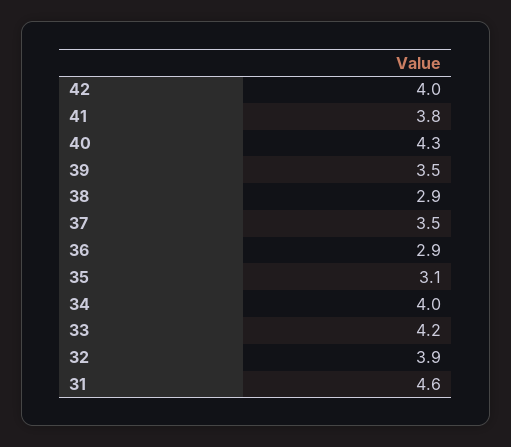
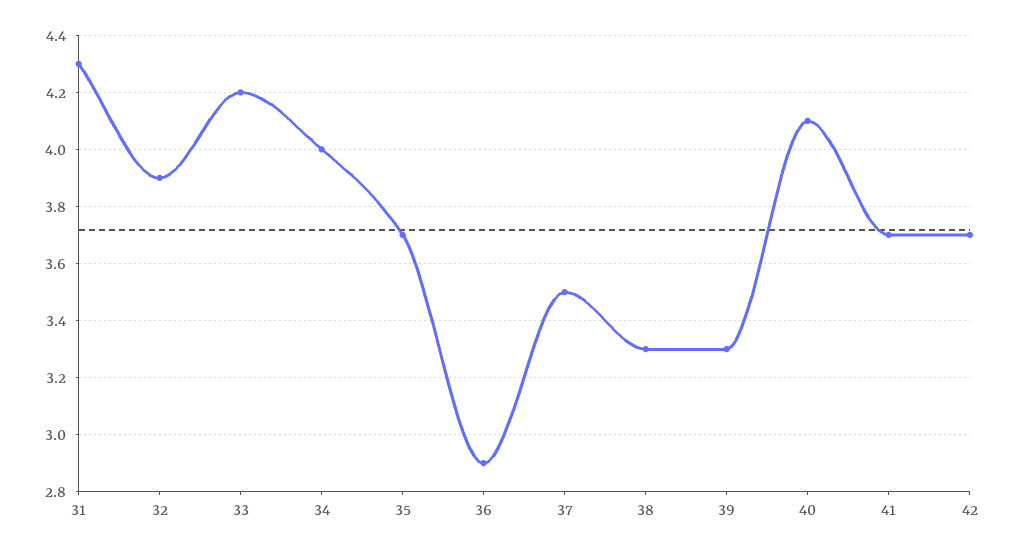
42: 4 -> 3.7
41: 3.8 -> 3.7
40: 4.3 -> 4.1
39: 3.5 -> 3.3
38: 2.9 -> 3.3
35: 3.1 -> 3.7
31: 4.6 -> 4.3

